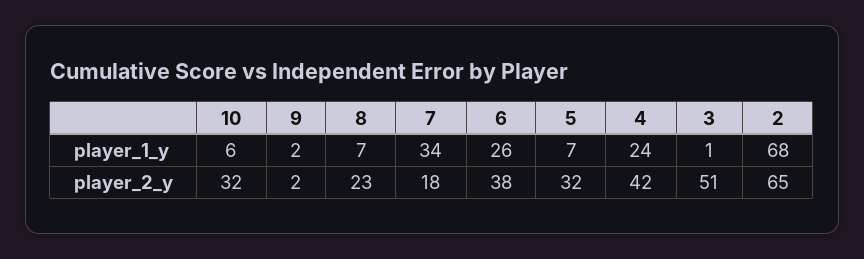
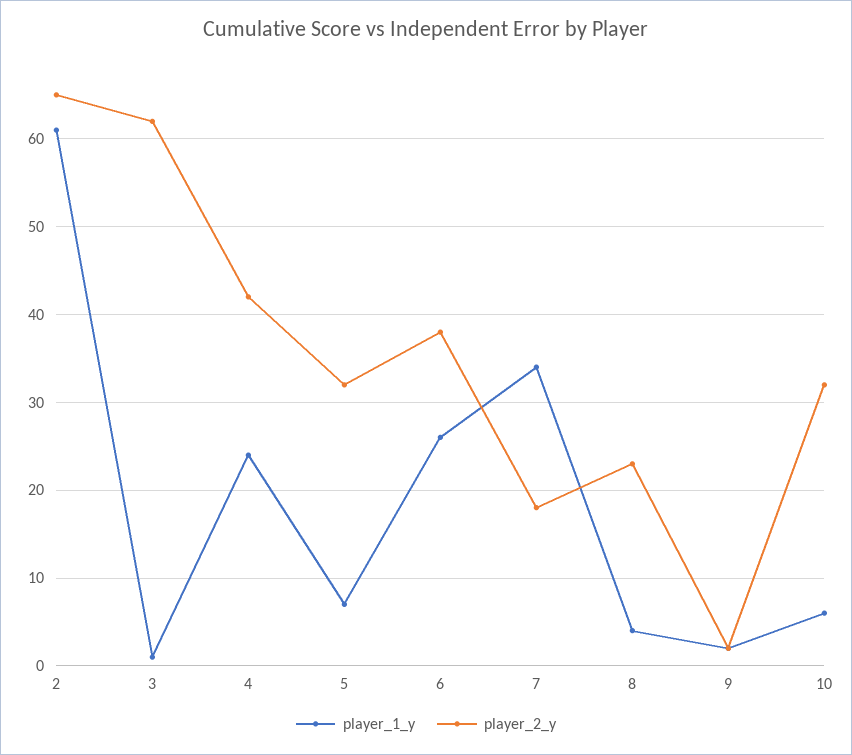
player_1_y, 8: 7 -> 4
player_1_y, 2: 68 -> 61
player_2_y, 3: 51 -> 62

